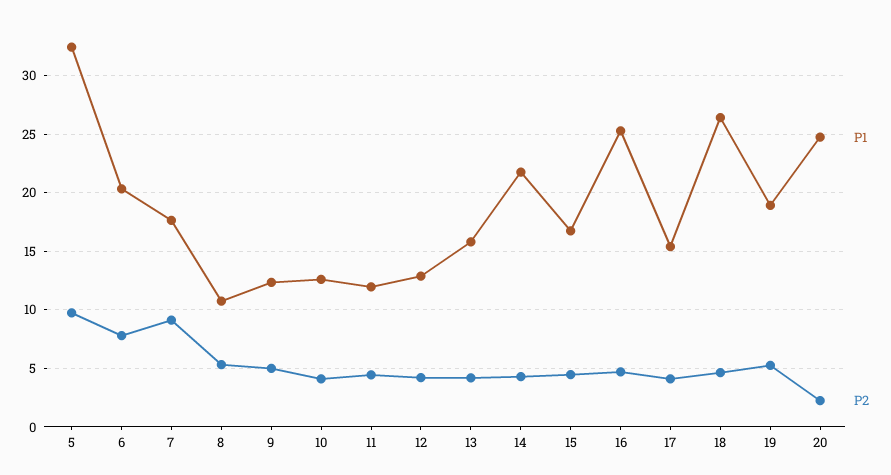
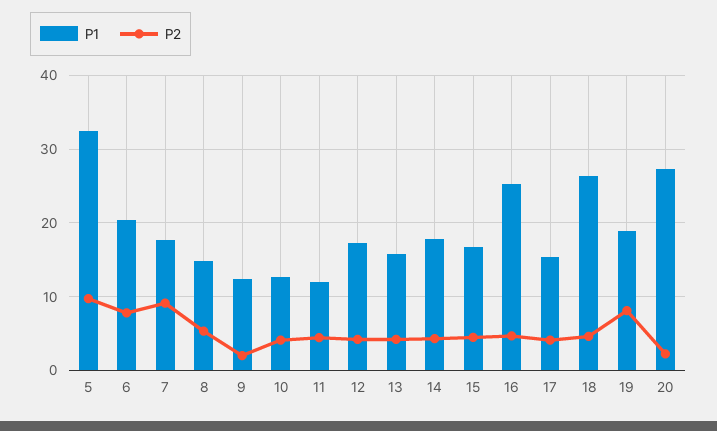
P1, 8: 11 -> 15
P2, 9: 5 -> 2
P1, 12: 13 -> 17
P1, 14: 22 -> 18
P2, 19: 5 -> 8
P1, 20: 25 -> 27

